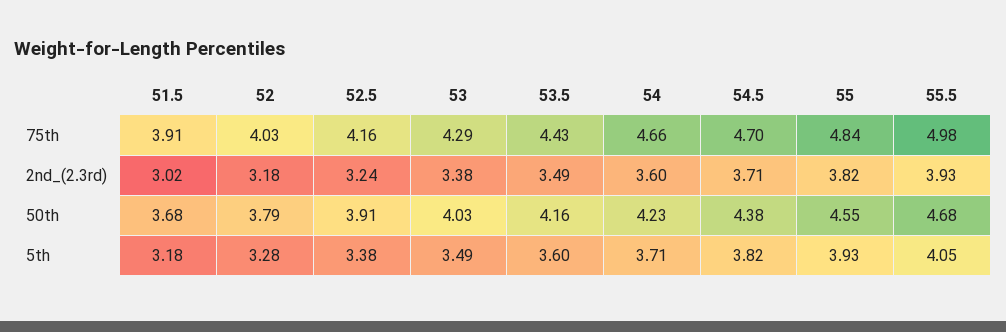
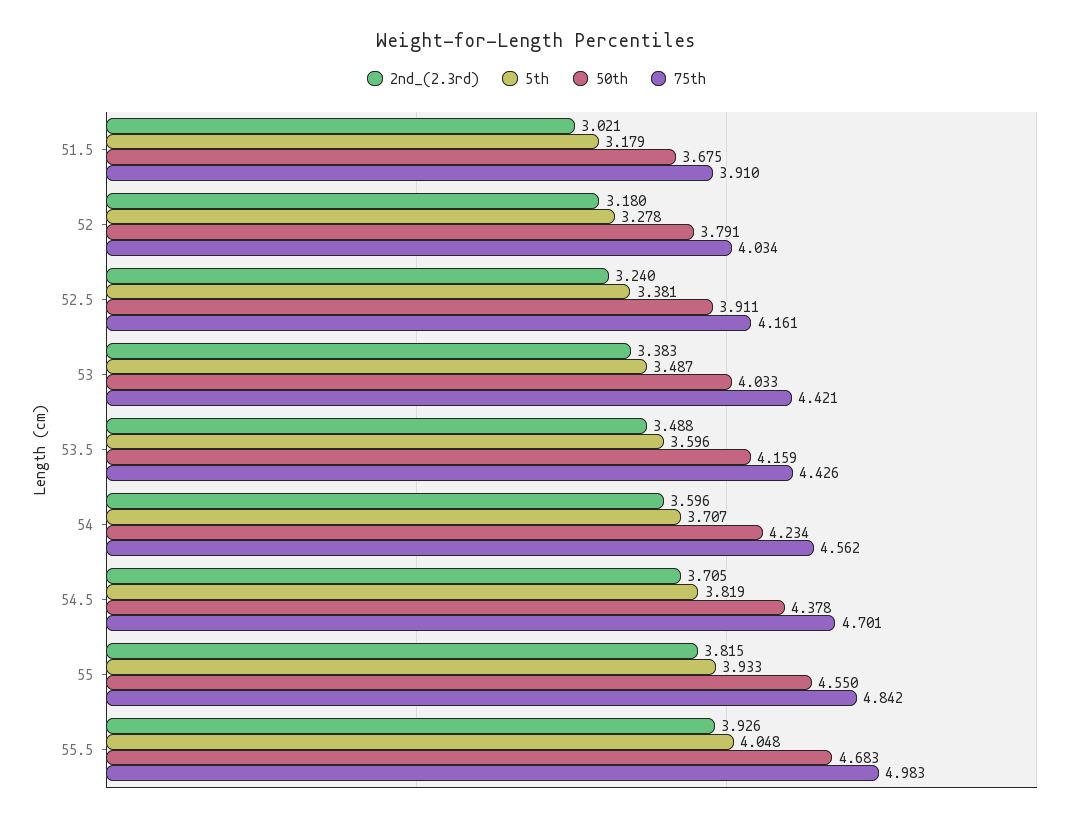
75th, 53: 4.29 -> 4.421
75th, 54: 4.66 -> 4.562

